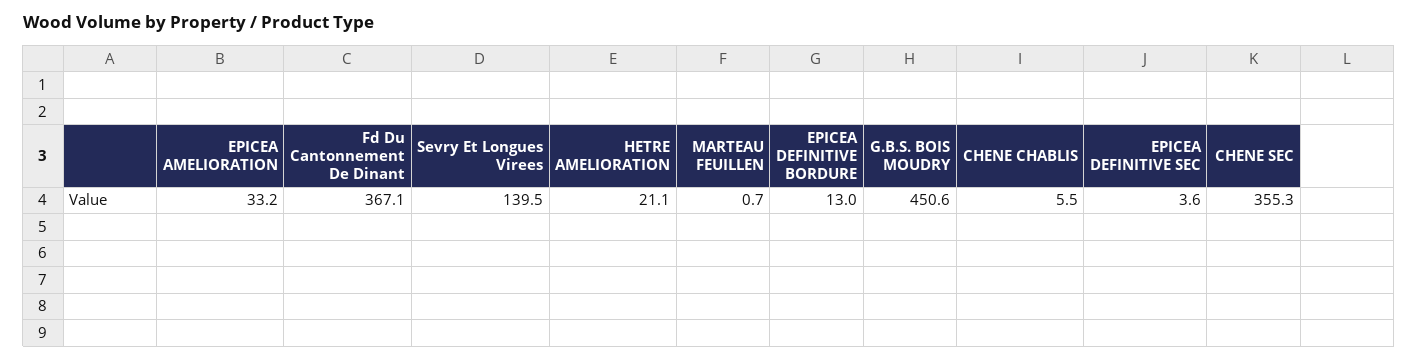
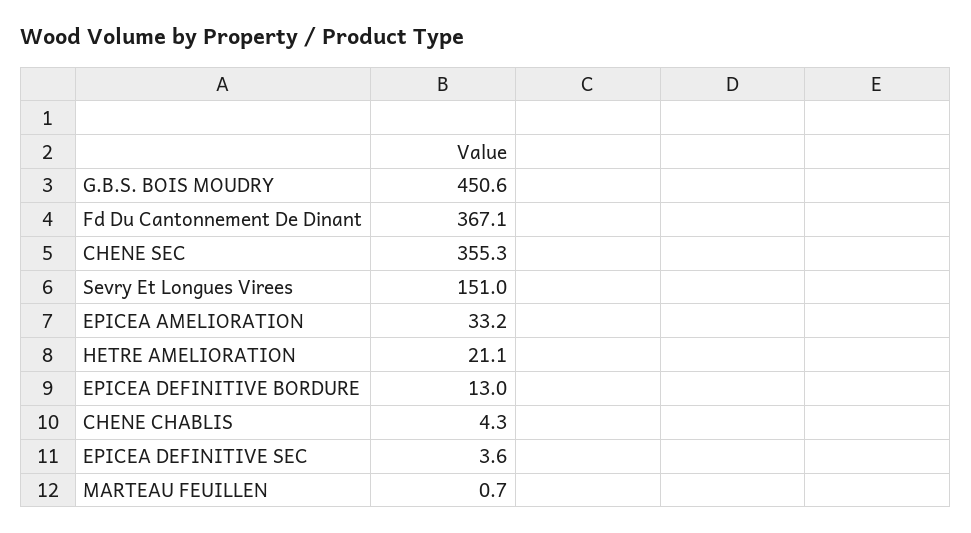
Sevry Et Longues Virees: 139.5 -> 151
CHENE CHABLIS: 5.5 -> 4.3

